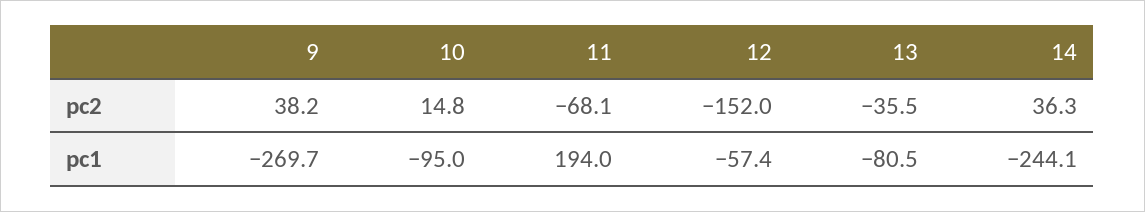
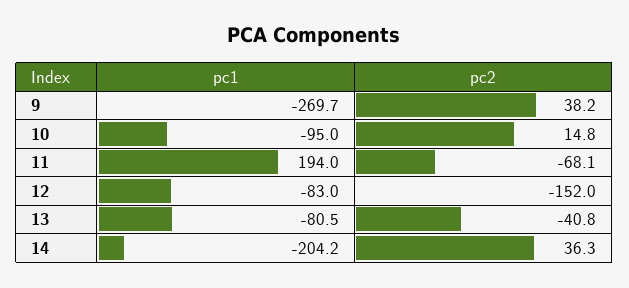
13, pc2: -35.5 -> -40.8
12, pc1: -57.4 -> -83
14, pc1: -244.1 -> -204.2

